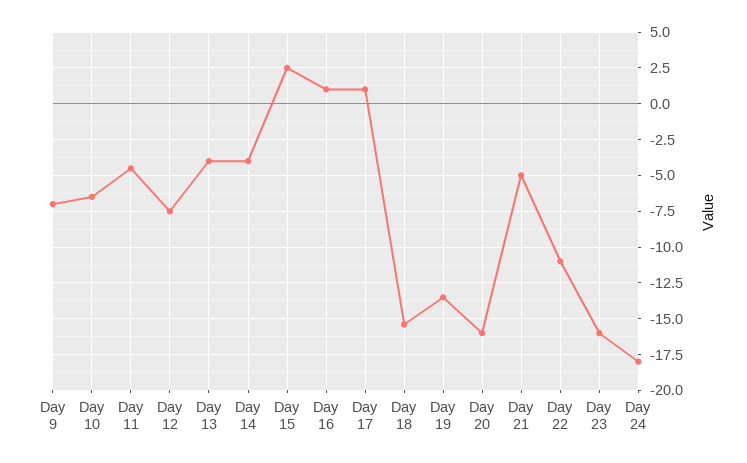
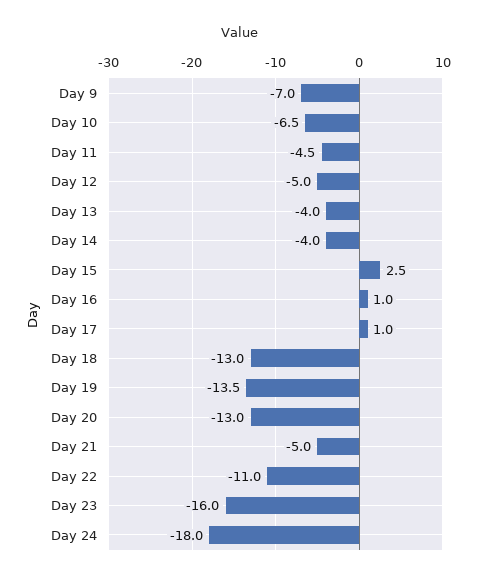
Day 12: -7.5 -> -5
Day 18: -15.5 -> -13
Day 20: -16 -> -13

